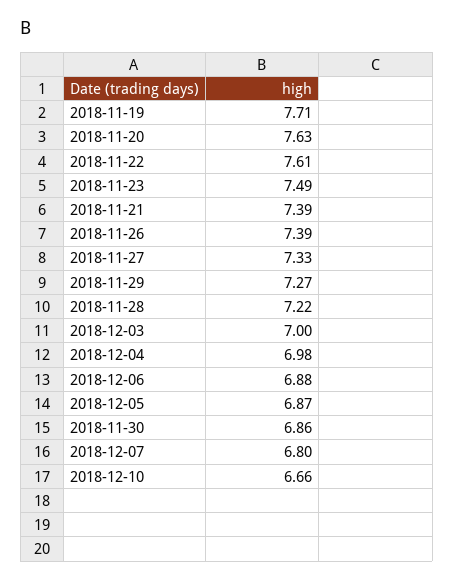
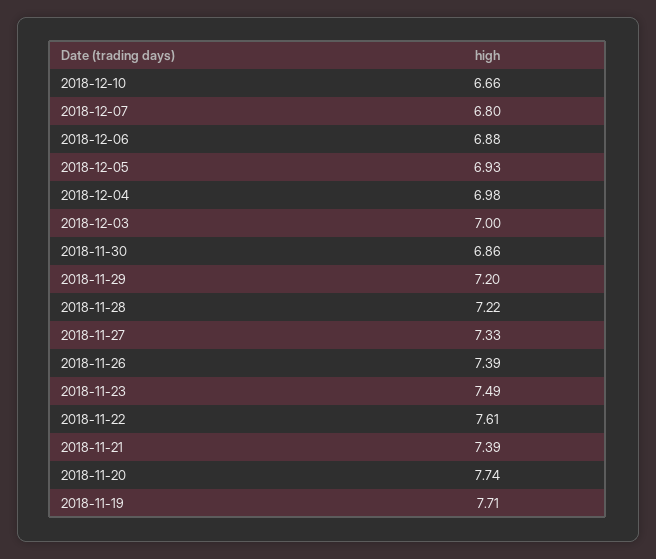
2018-11-20: 7.63 -> 7.74
2018-11-29: 7.27 -> 7.2
2018-12-05: 6.87 -> 6.93

